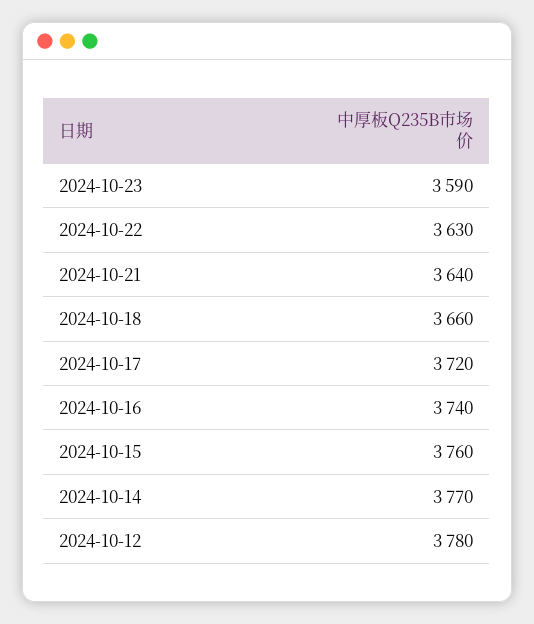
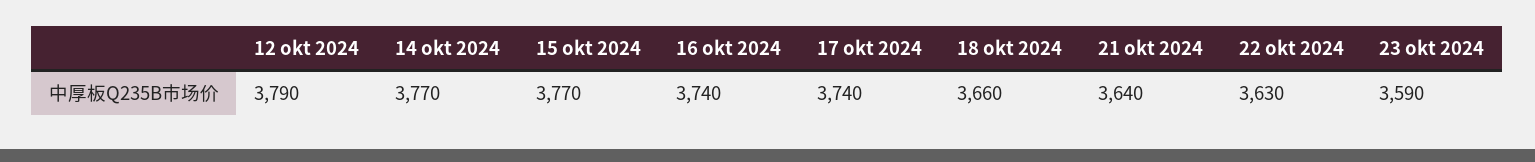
2024-10-17: 3720 -> 3740
2024-10-15: 3760 -> 3770
2024-10-12: 3780 -> 3790

